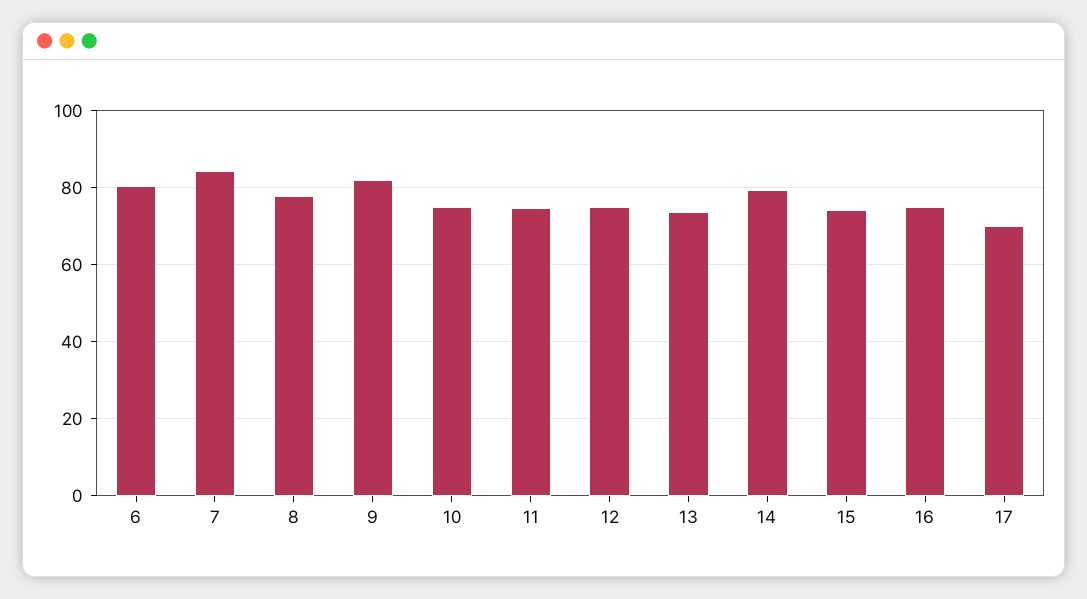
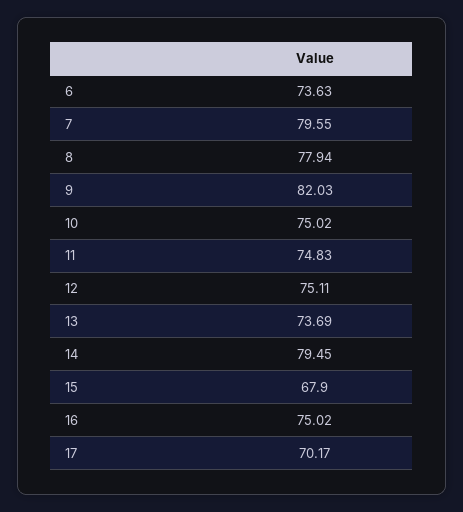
6: 80 -> 73.63
7: 84 -> 79.55
15: 74 -> 67.9

